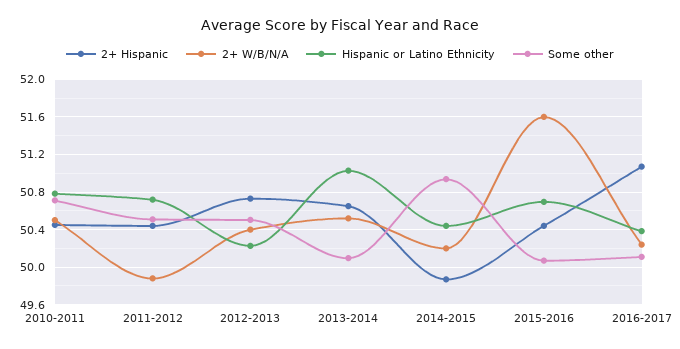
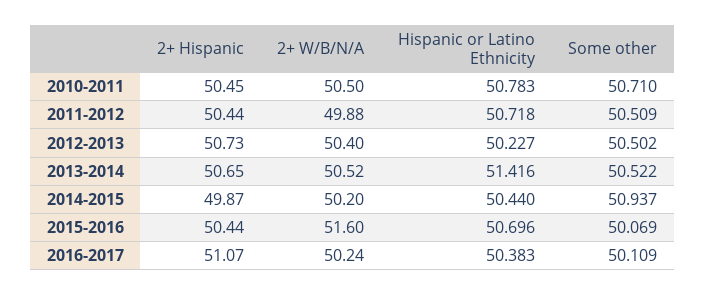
Hispanic or Latino Ethnicity, 2013-2014: 51 -> 51.416
Some other, 2013-2014: 50.1 -> 50.522

